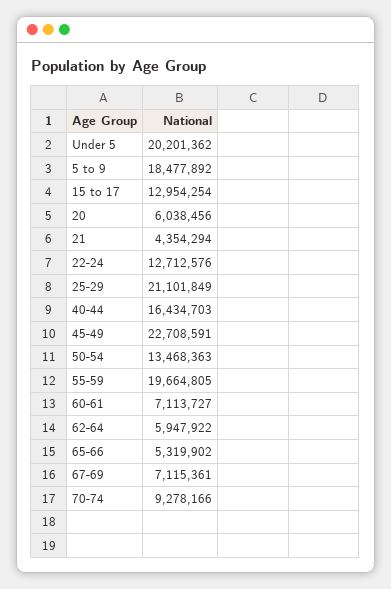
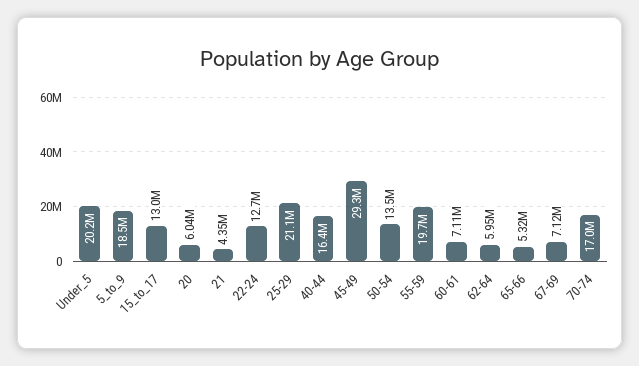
45-49: 22708591 -> 29300000
70-74: 9278166 -> 17000000

